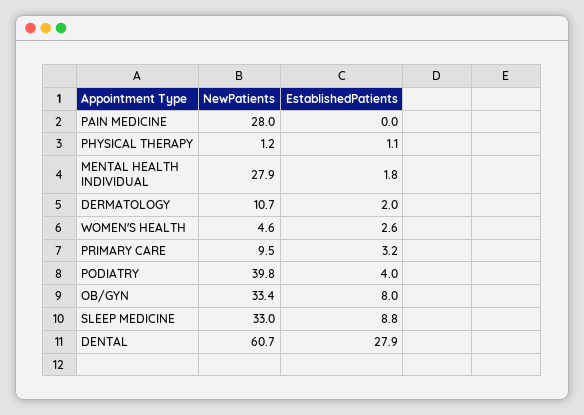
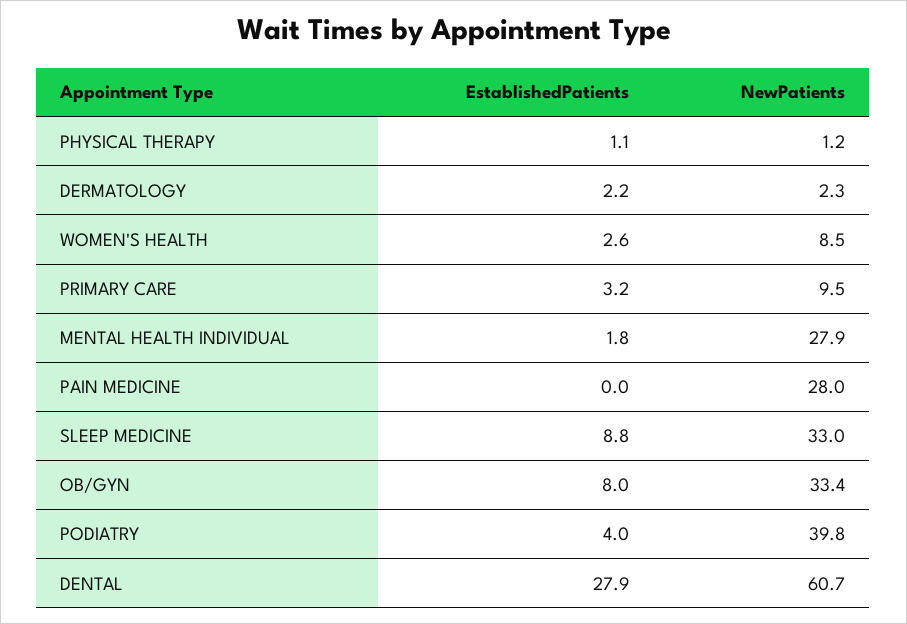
NewPatients, DERMATOLOGY: 10.7 -> 2.3
EstablishedPatients, DERMATOLOGY: 2 -> 2.2
NewPatients, WOMEN'S HEALTH: 4.6 -> 8.5

